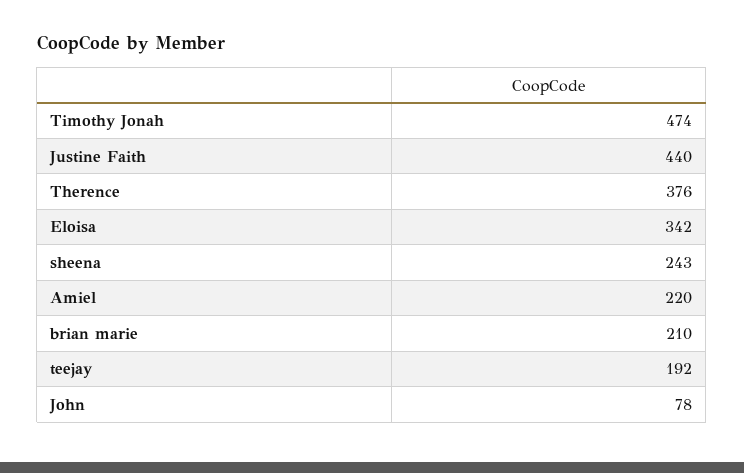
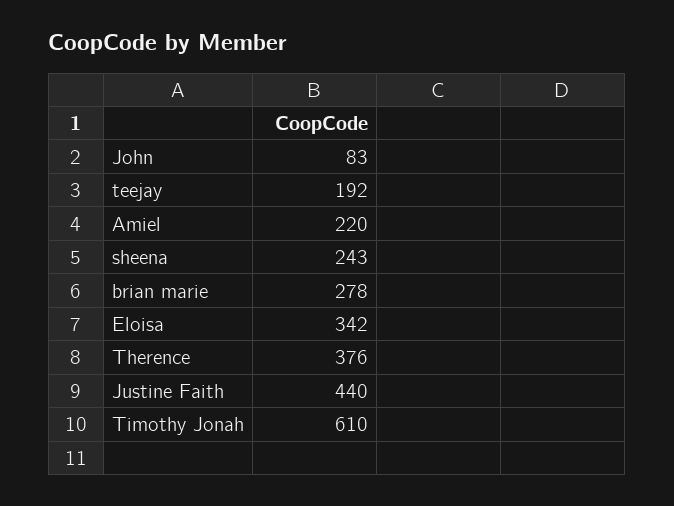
Timothy Jonah: 474 -> 610
brian marie: 210 -> 278
John: 78 -> 83

